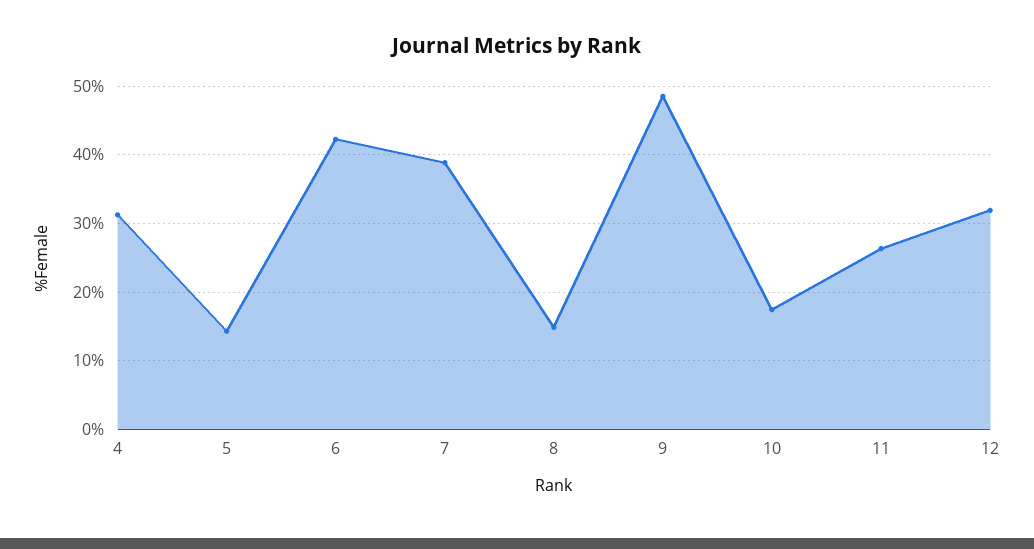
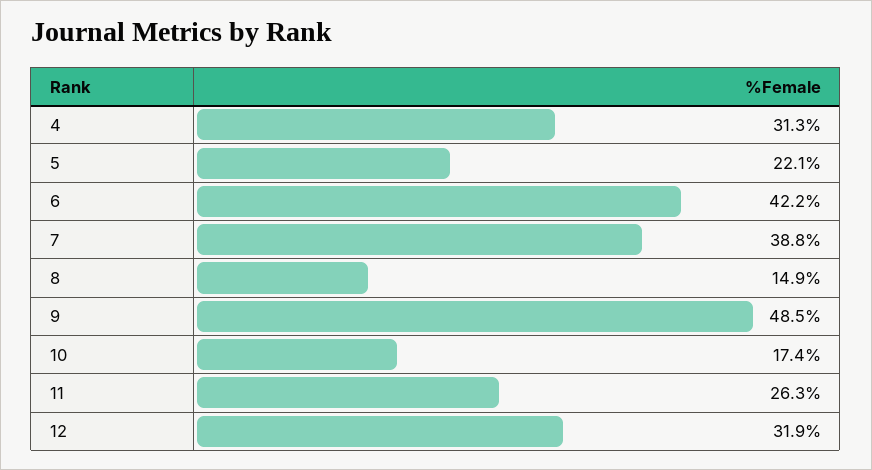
5: 14 -> 22.1

